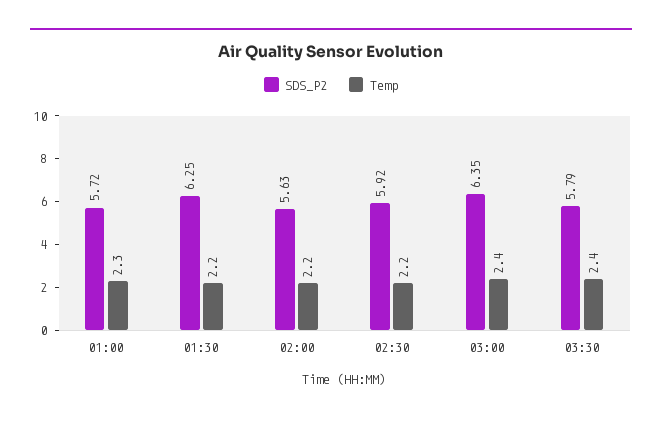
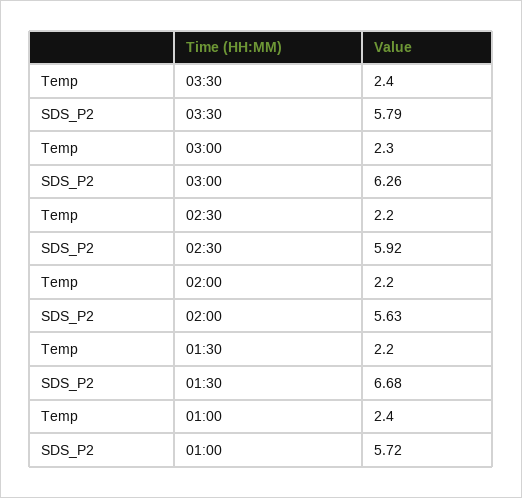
Temp, 01:00: 2.3 -> 2.4
SDS_P2, 01:30: 6.25 -> 6.68
SDS_P2, 03:00: 6.35 -> 6.26
Temp, 03:00: 2.4 -> 2.3

